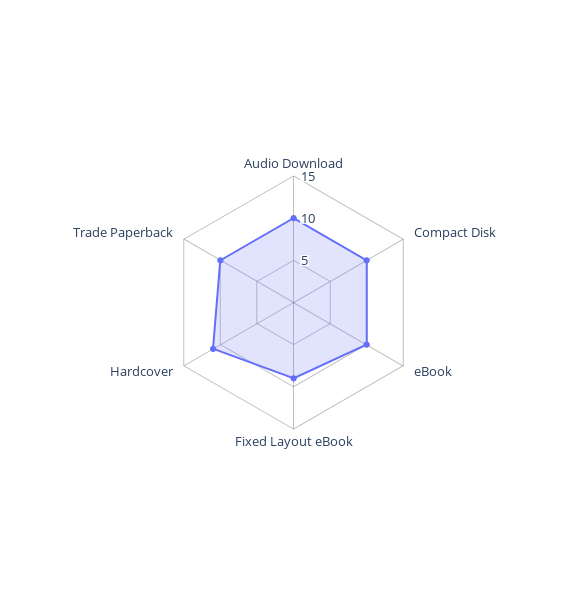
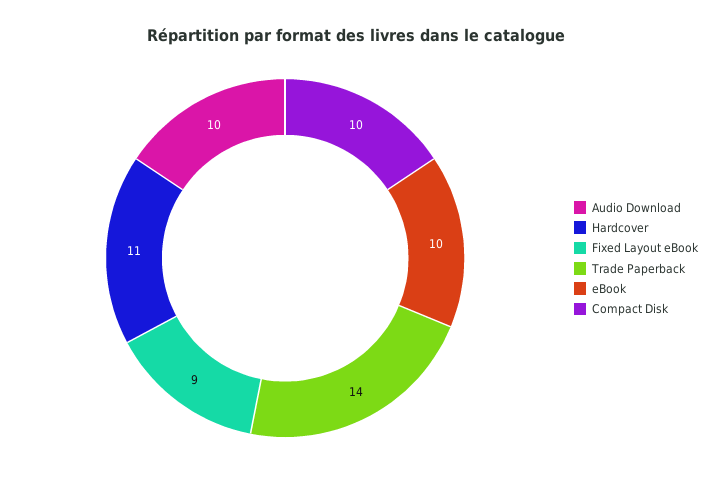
Trade Paperback: 10 -> 14

